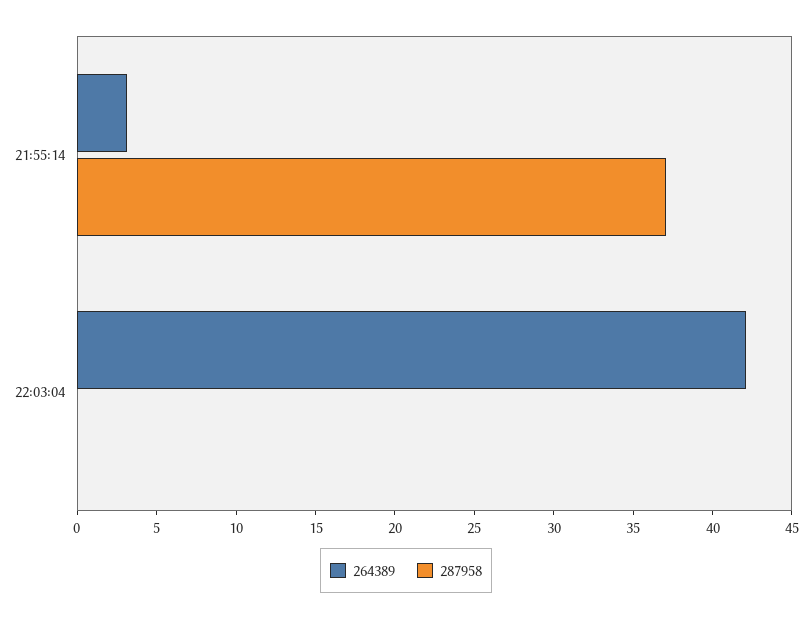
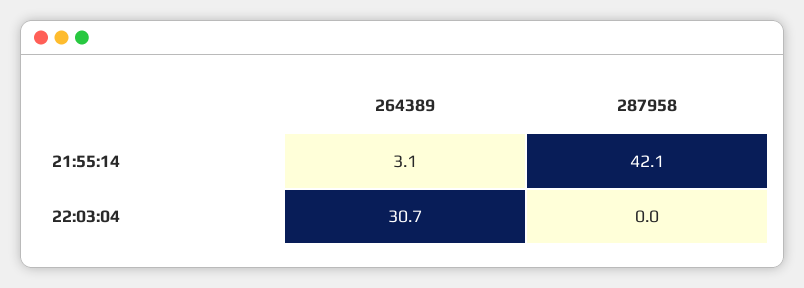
287958, 21:55:14: 37 -> 42.1
264389, 22:03:04: 42 -> 30.7

